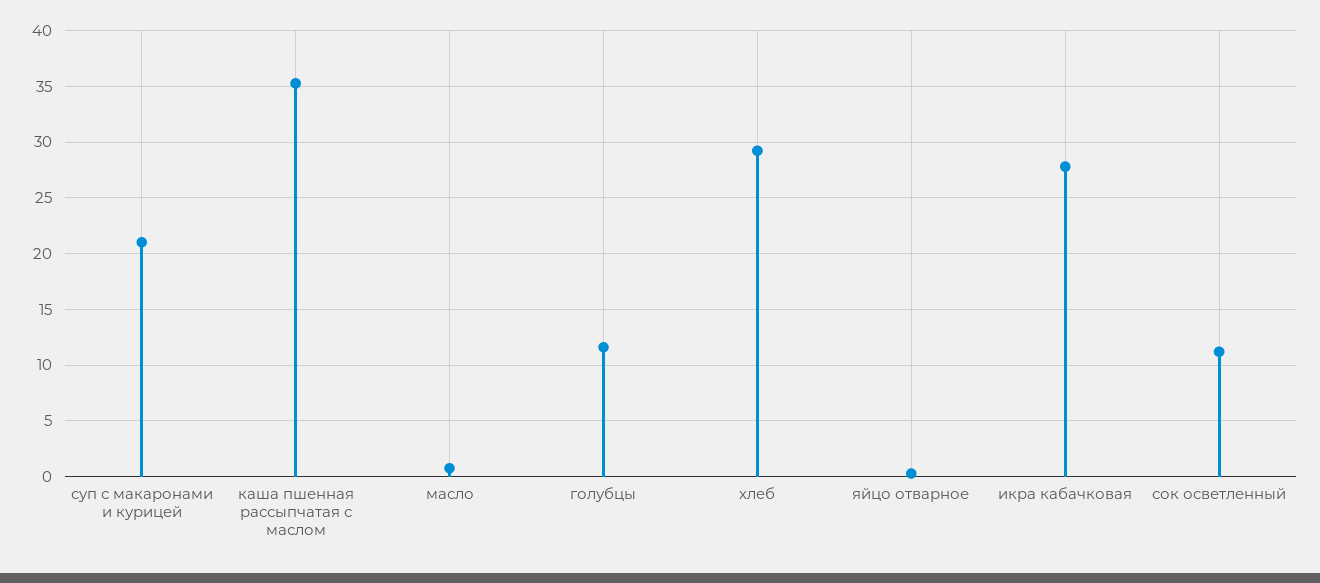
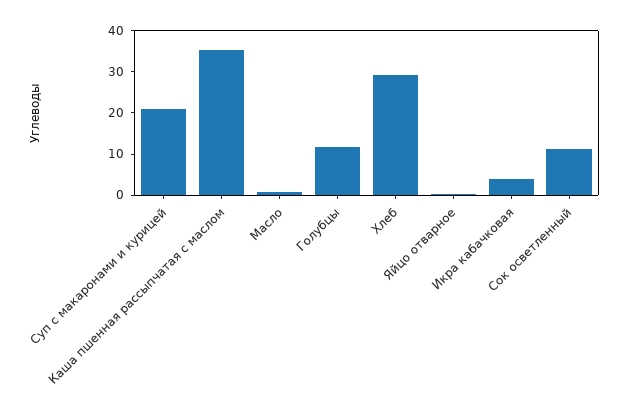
икра кабачковая: 28 -> 4

